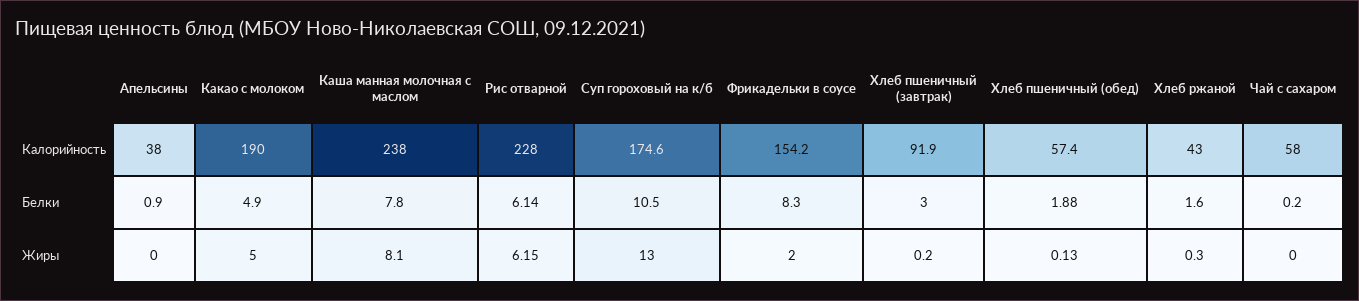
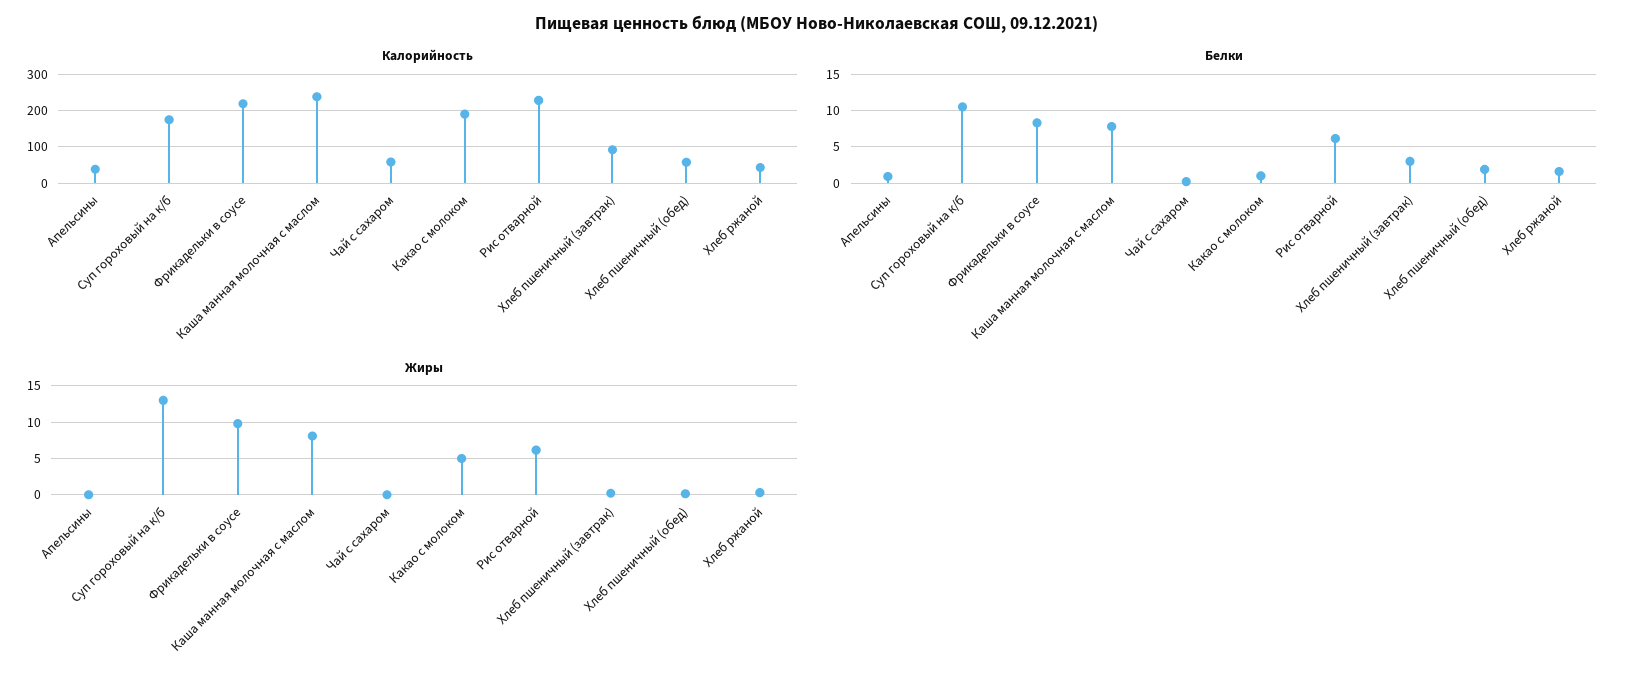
Калорийность, Фрикадельки в соусе: 154.2 -> 220
Белки, Какао с молоком: 4.9 -> 1
Жиры, Фрикадельки в соусе: 2 -> 10

